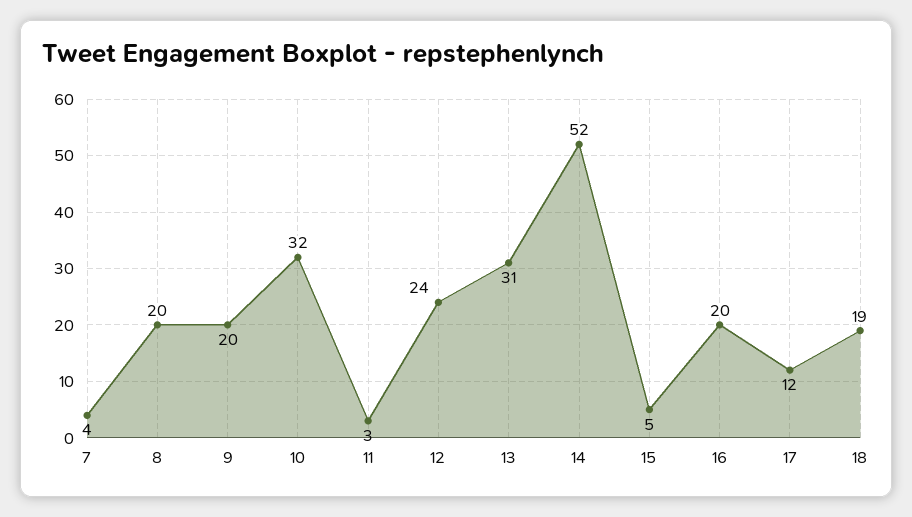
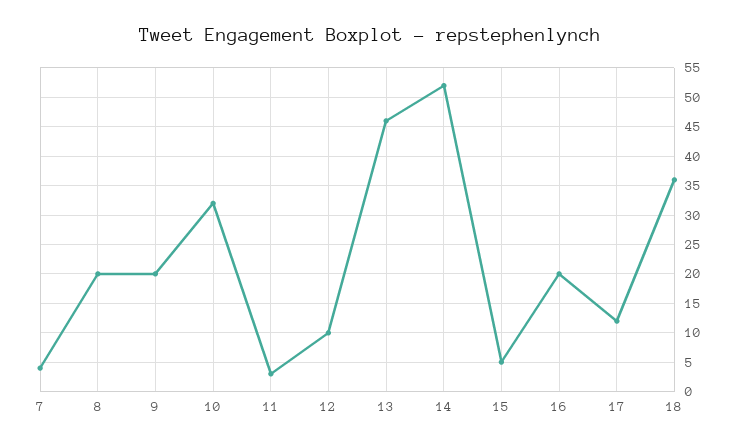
12: 24 -> 10
13: 31 -> 45
18: 19 -> 35

